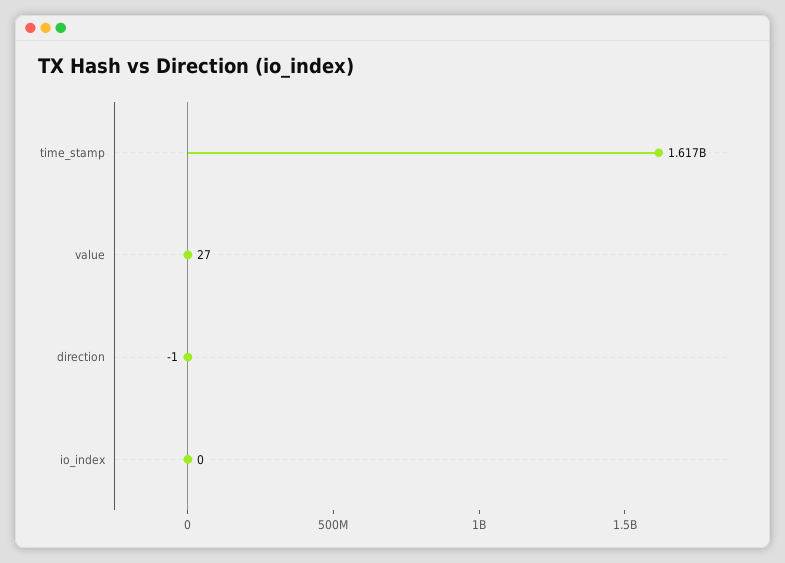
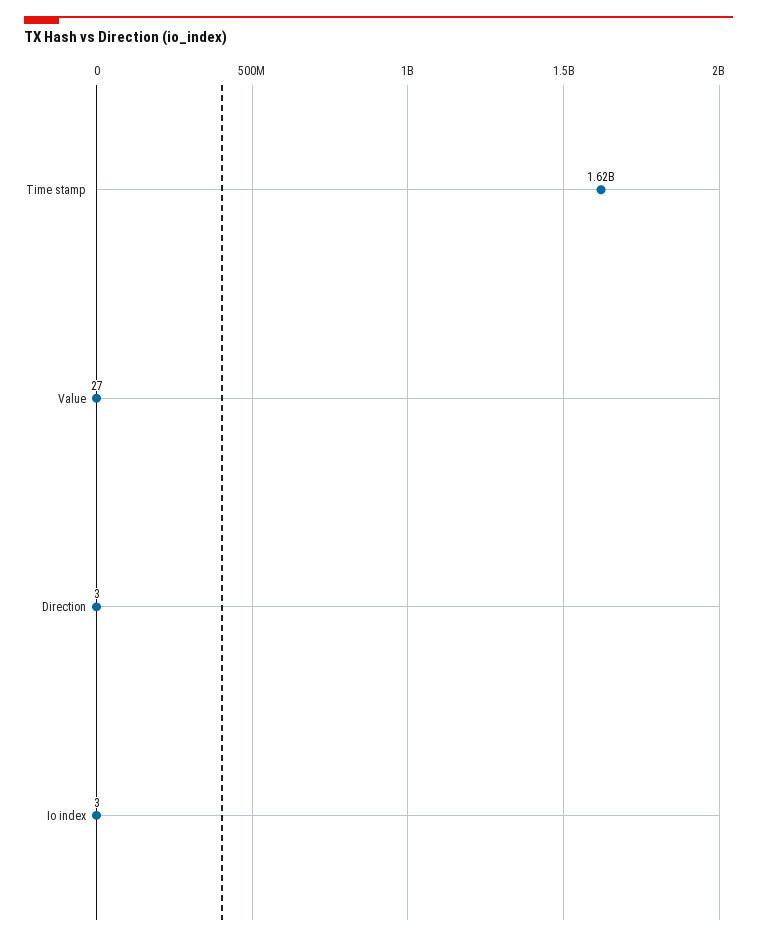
direction: -1 -> 3
io_index: 0 -> 3

